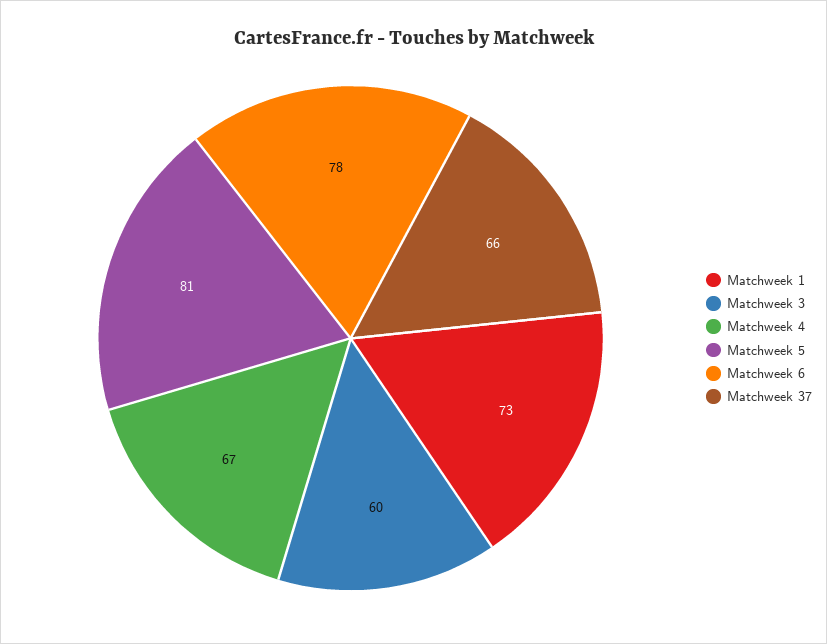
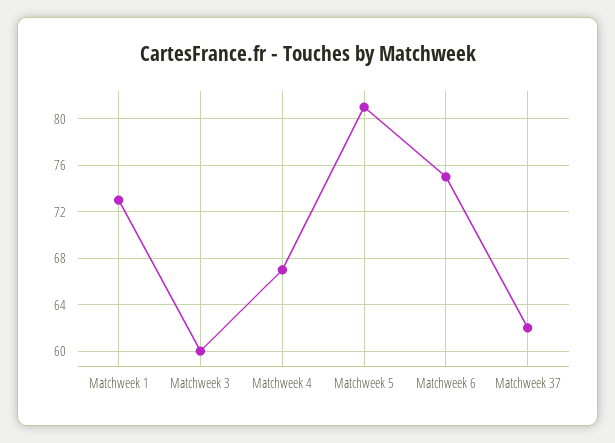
Matchweek 6: 78 -> 75
Matchweek 37: 66 -> 62

